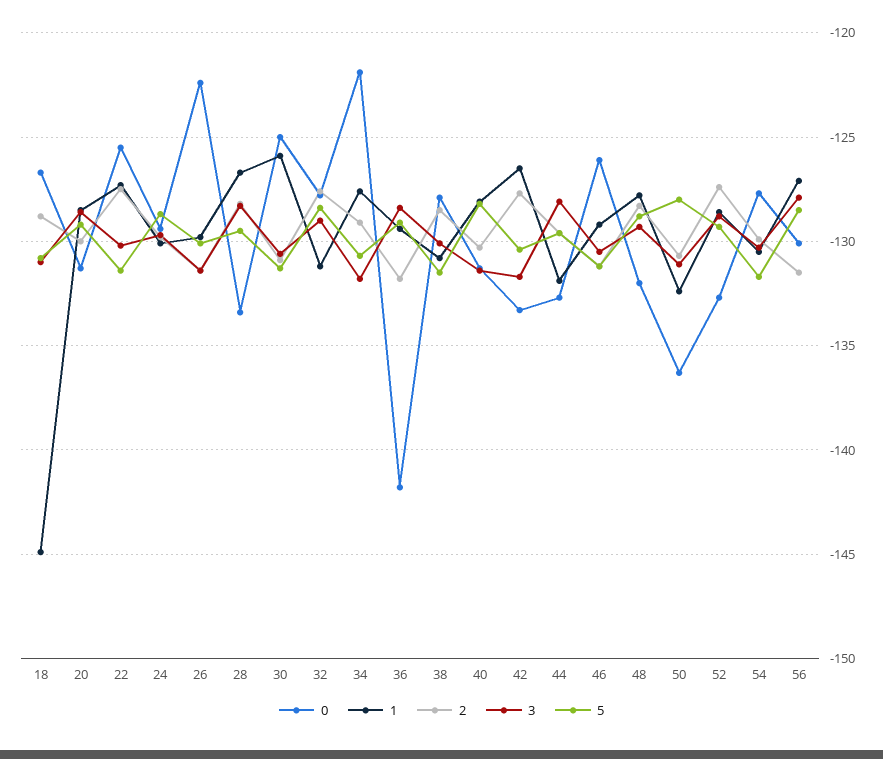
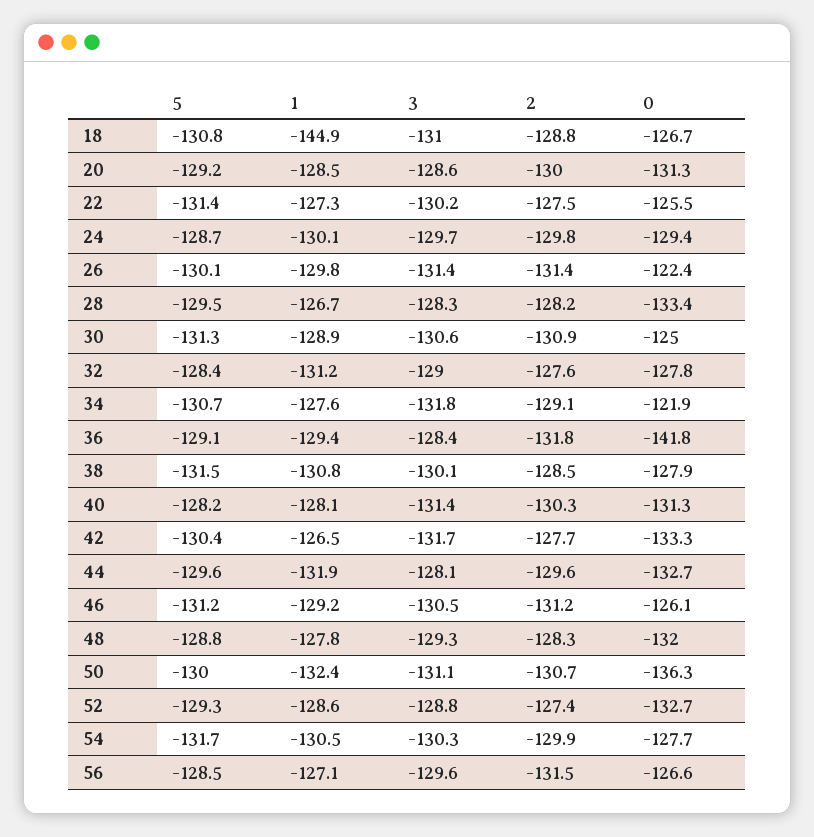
1, 30: -126 -> -128.9
5, 50: -128 -> -130
0, 56: -130 -> -126.6
3, 56: -128 -> -129.6

